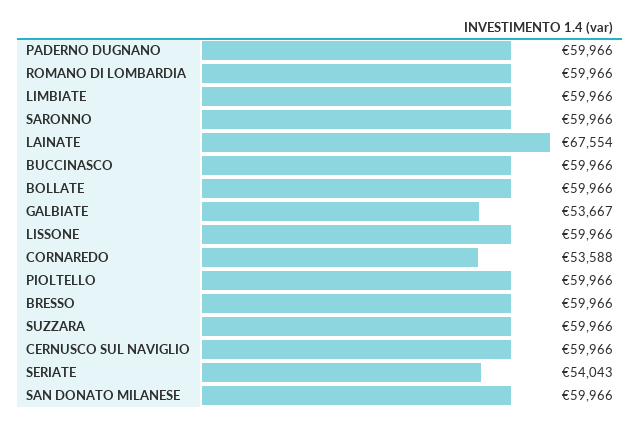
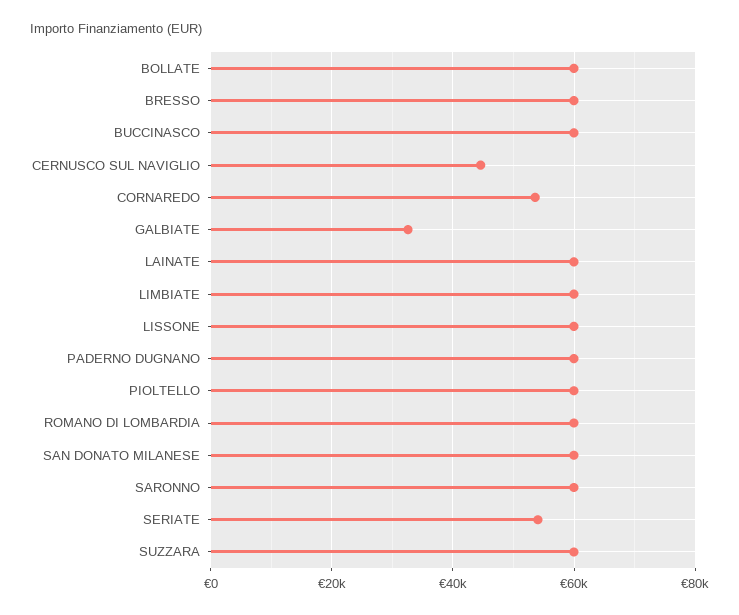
LAINATE: 67554 -> 60000
GALBIATE: 53667 -> 32000
CERNUSCO SUL NAVIGLIO: 59966 -> 44000

